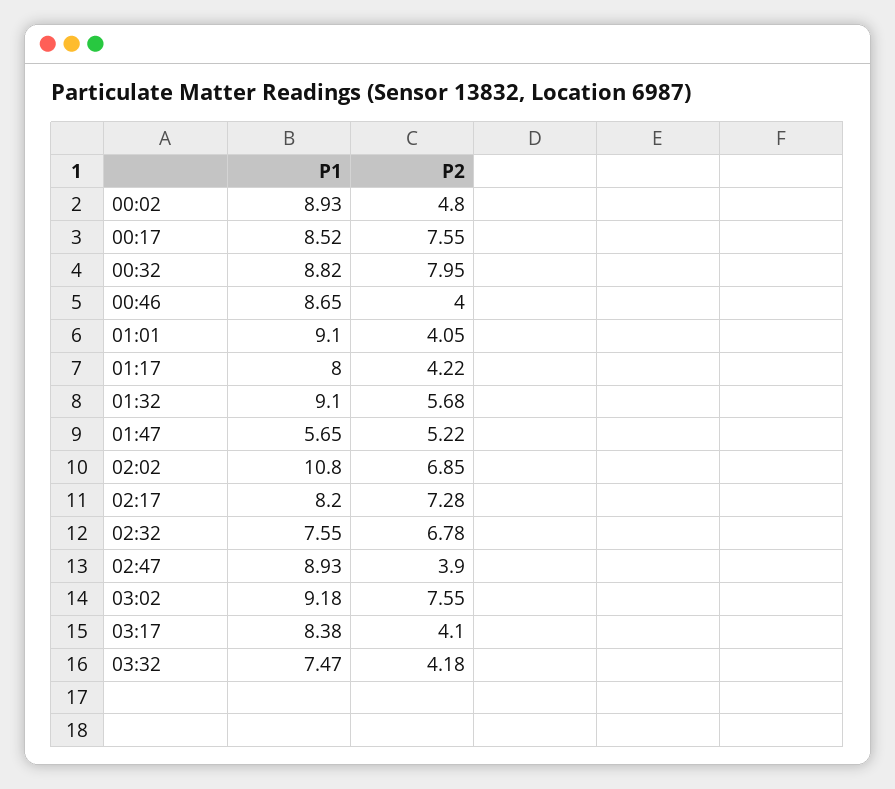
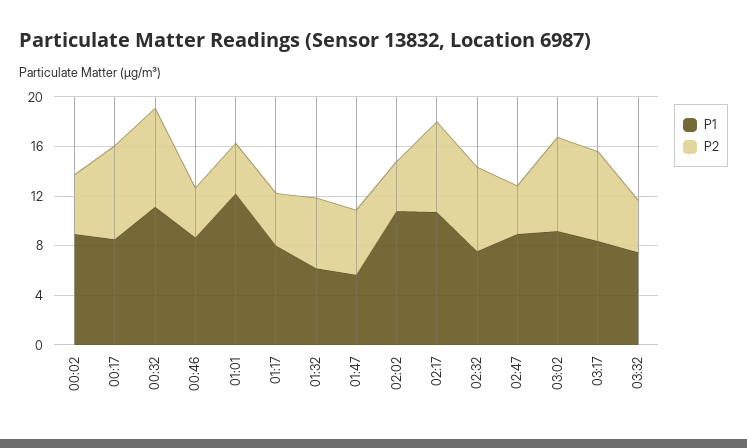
P1, 00:32: 8.82 -> 11
P1, 01:01: 9.1 -> 12
P1, 01:32: 9.1 -> 6
P2, 02:02: 6.85 -> 4
P1, 02:17: 8.2 -> 11
P2, 03:17: 4.1 -> 7

